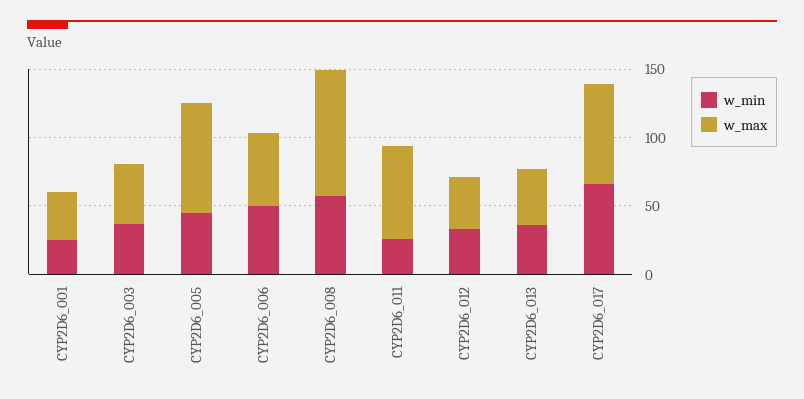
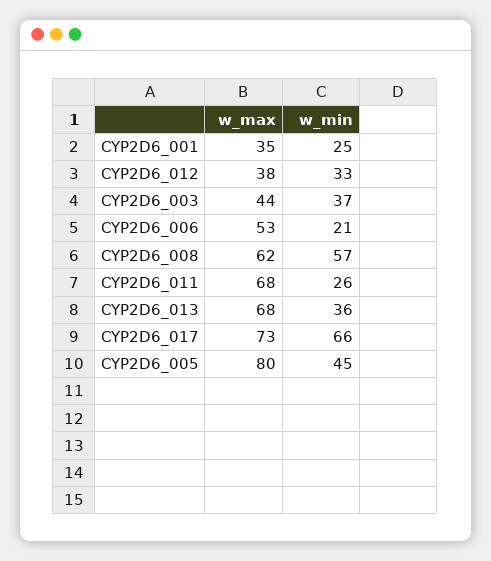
w_min, CYP2D6_006: 50 -> 21
w_max, CYP2D6_008: 90 -> 62
w_max, CYP2D6_013: 40 -> 68

